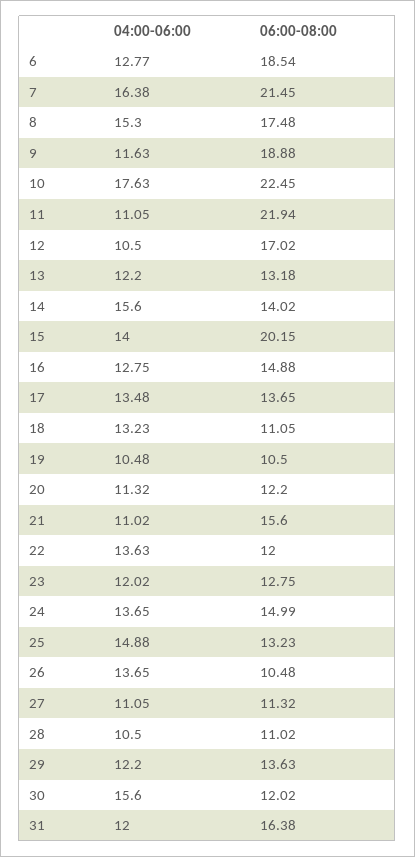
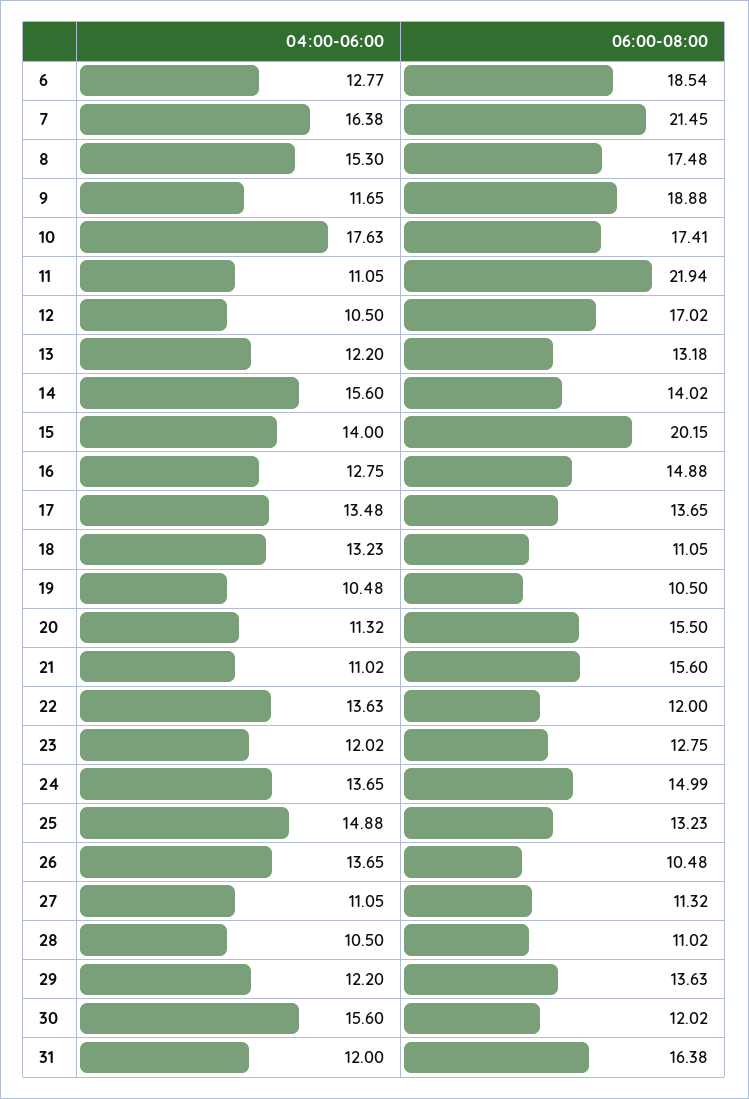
04:00-06:00, 9: 11.63 -> 11.65
06:00-08:00, 10: 22.45 -> 17.41
06:00-08:00, 20: 12.2 -> 15.5

